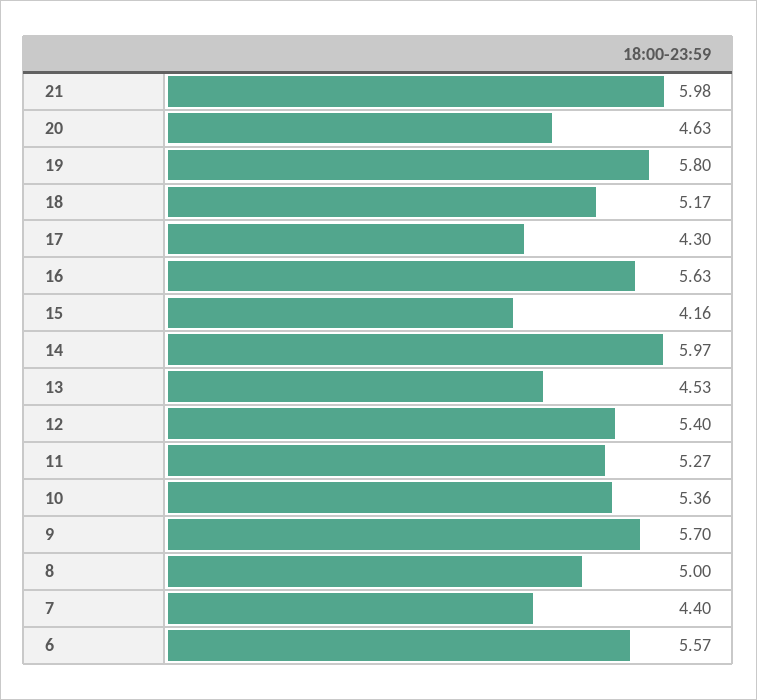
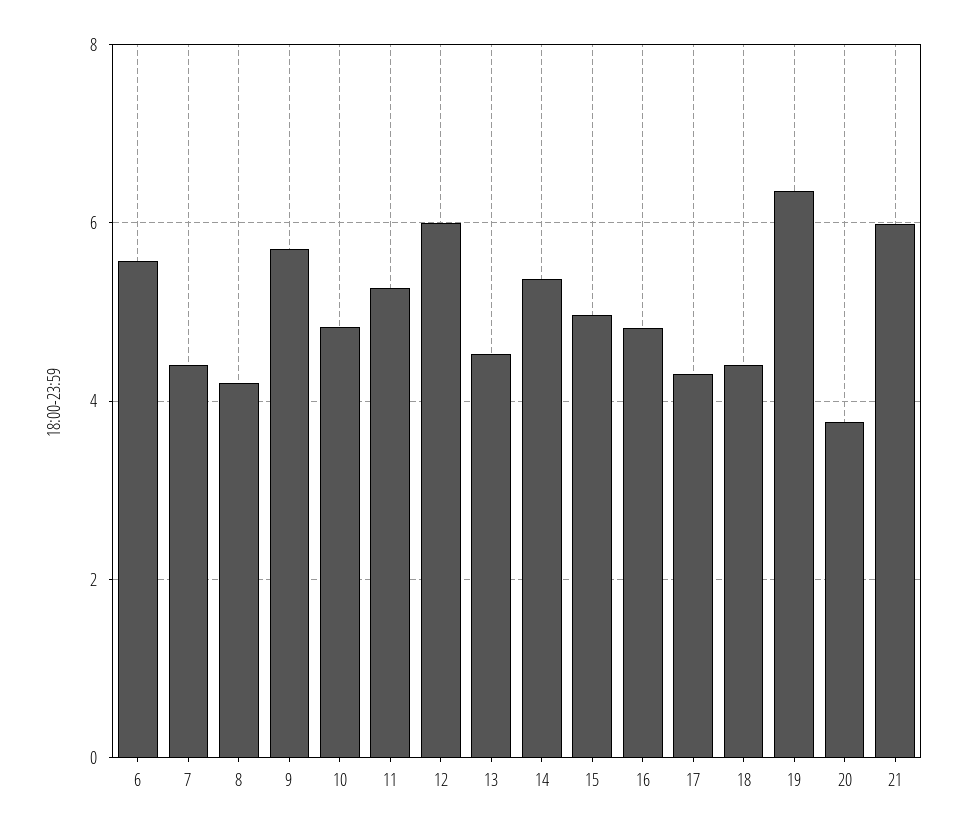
20: 4.63 -> 3.8
19: 5.8 -> 6.4
18: 5.17 -> 4.4
16: 5.63 -> 4.8
15: 4.16 -> 5
14: 5.97 -> 5.4
12: 5.4 -> 6
10: 5.36 -> 4.8
8: 5 -> 4.2

